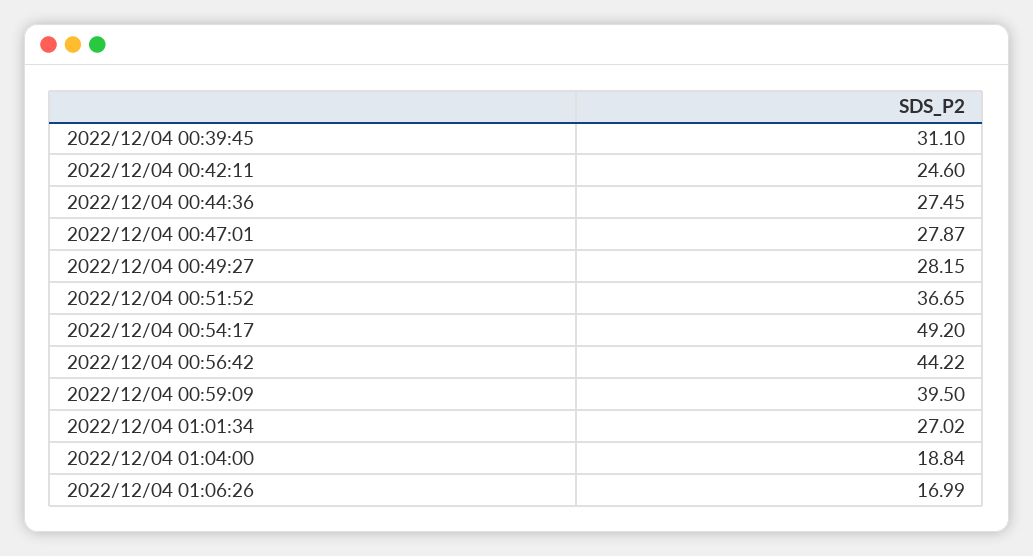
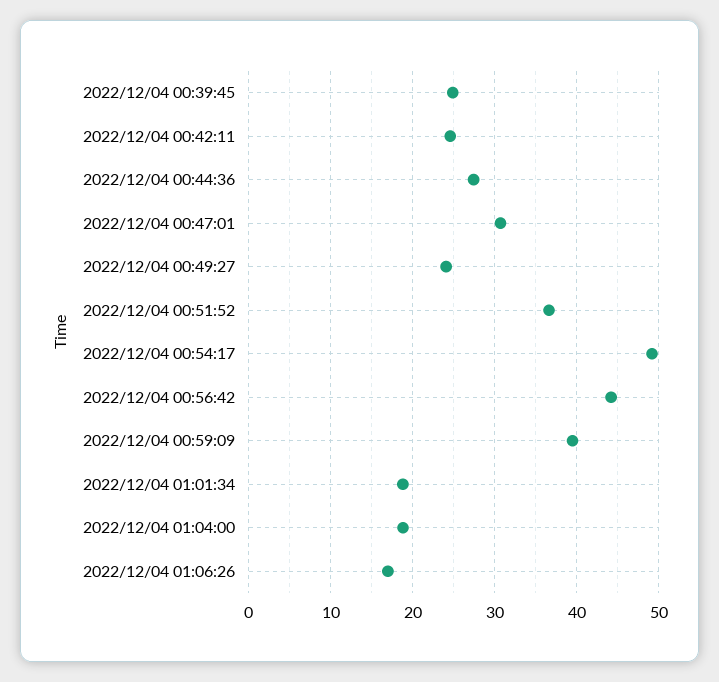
2022/12/04 00:39:45: 31.1 -> 25
2022/12/04 00:47:01: 27.87 -> 31
2022/12/04 00:49:27: 28.15 -> 24
2022/12/04 01:01:34: 27.02 -> 19

